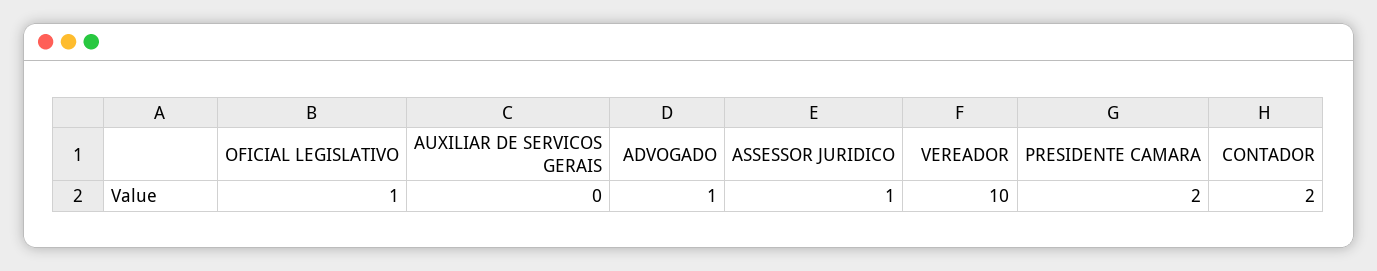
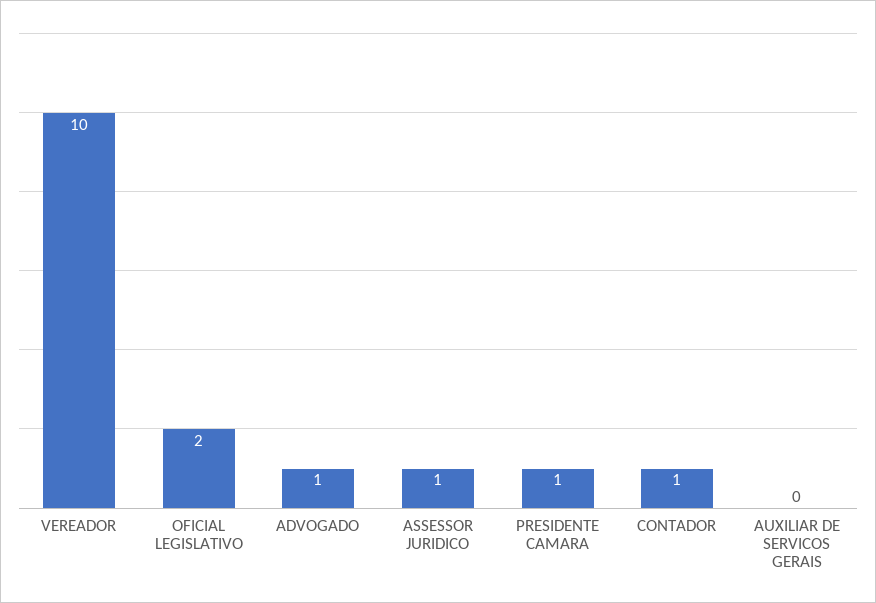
OFICIAL LEGISLATIVO: 1 -> 2
PRESIDENTE CAMARA: 2 -> 1
CONTADOR: 2 -> 1

